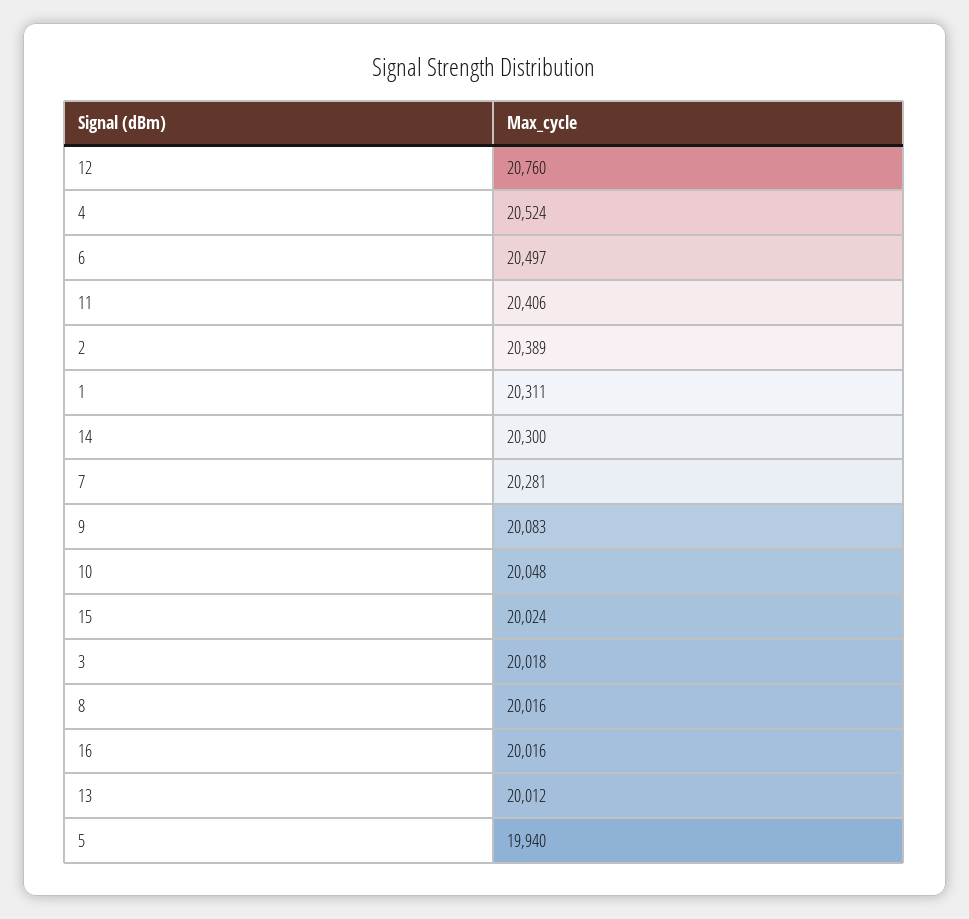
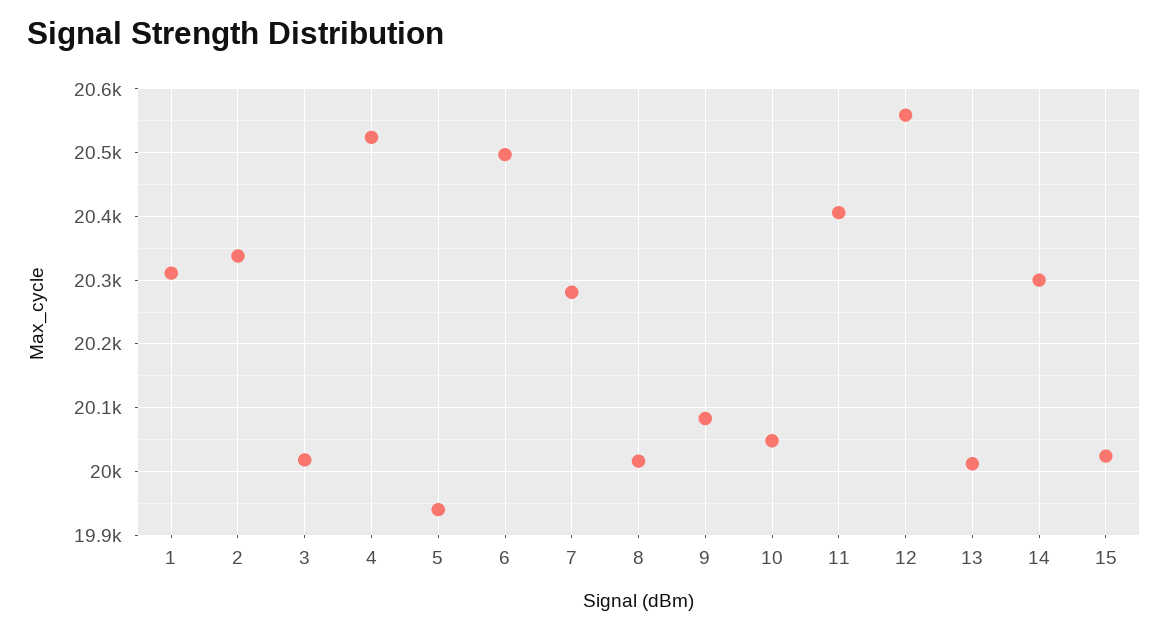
12: 20760 -> 20560
2: 20389 -> 20340
16: 20016 -> none

